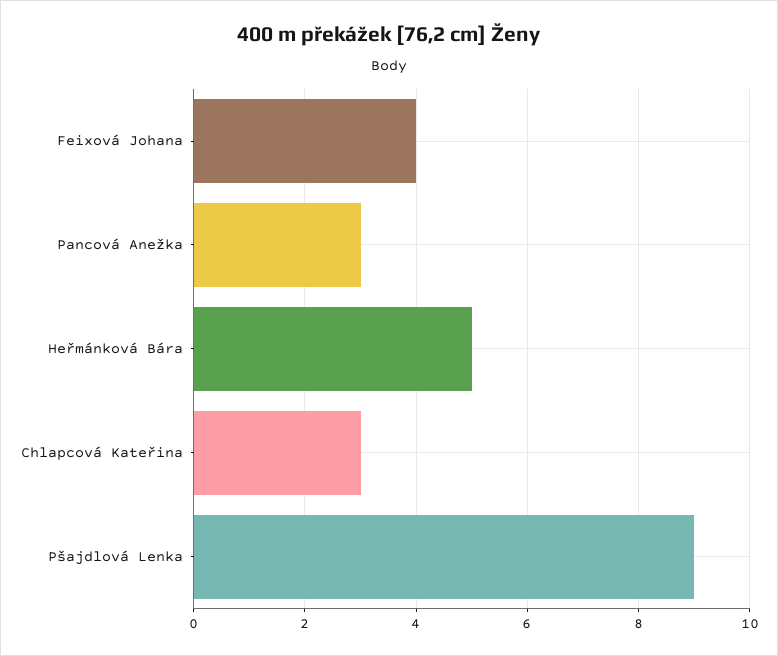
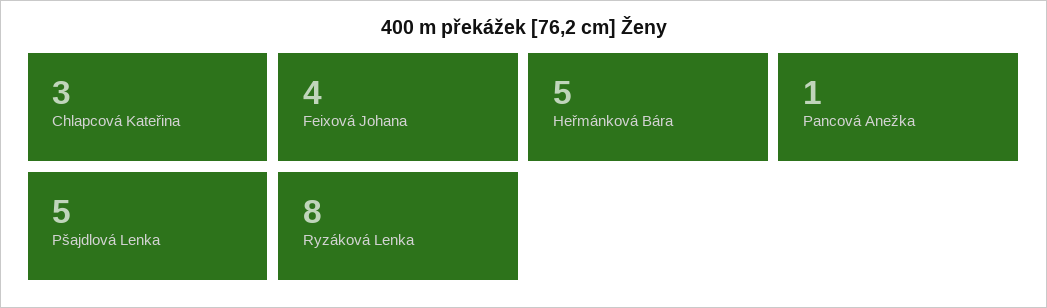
Pancová Anežka: 3 -> 1
Pšajdlová Lenka: 9 -> 5
Ryzáková Lenka: none -> 8

